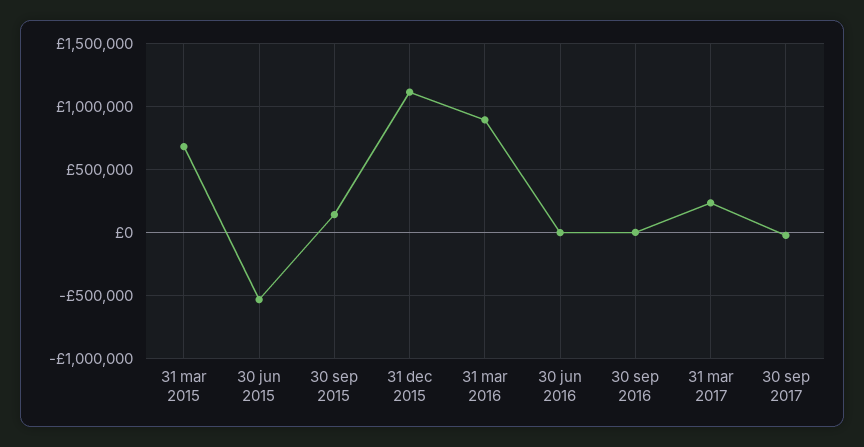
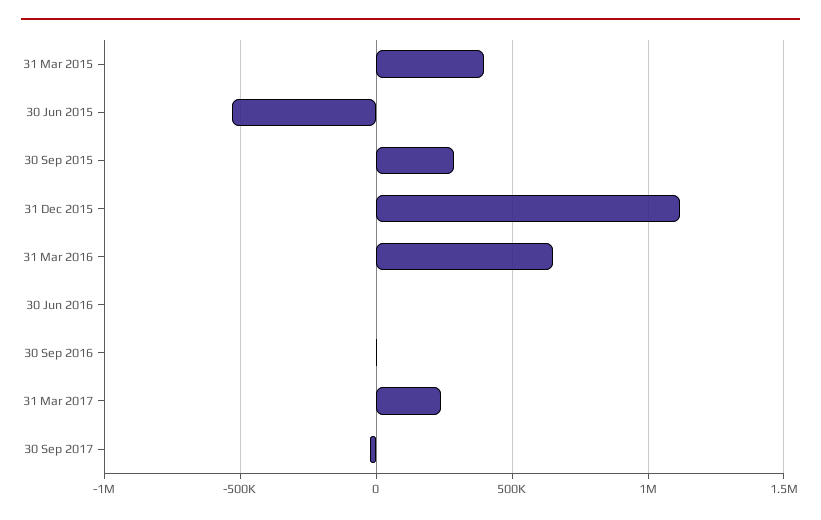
31 mar 2015: 700000 -> 400000
30 sep 2015: 150000 -> 300000
31 mar 2016: 900000 -> 650000

